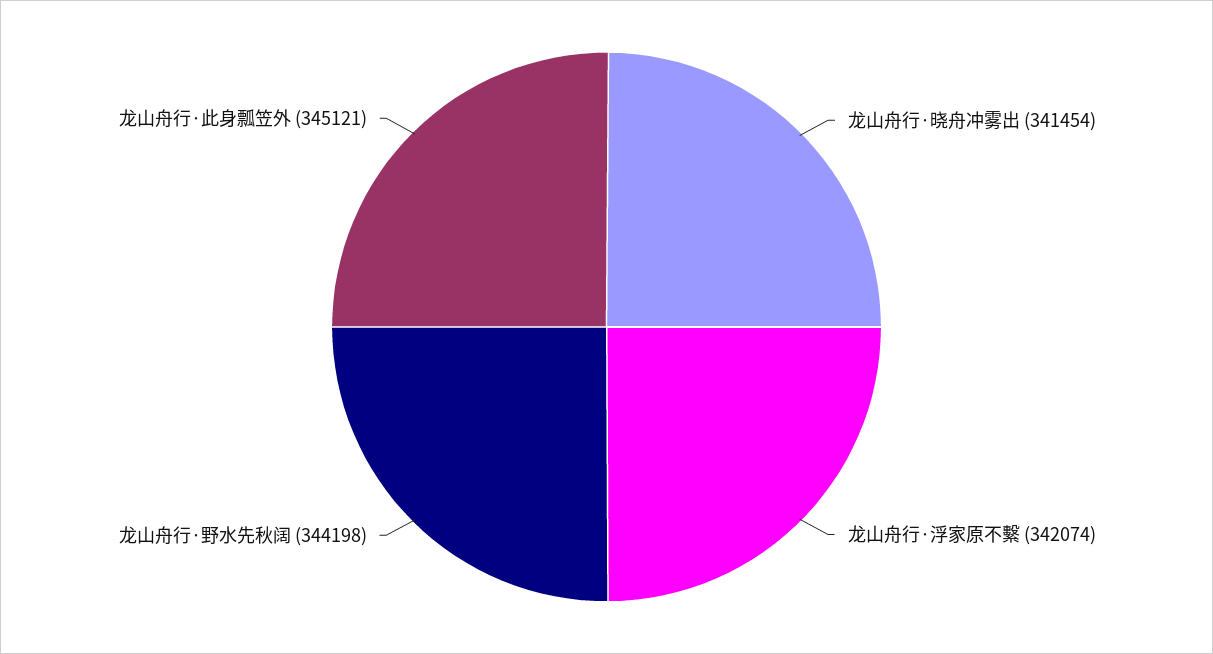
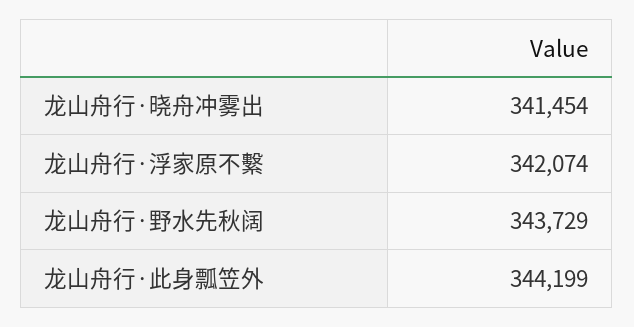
龙山舟行·野水先秋阔: 344198 -> 343729
龙山舟行·此身瓢笠外: 345121 -> 344199

